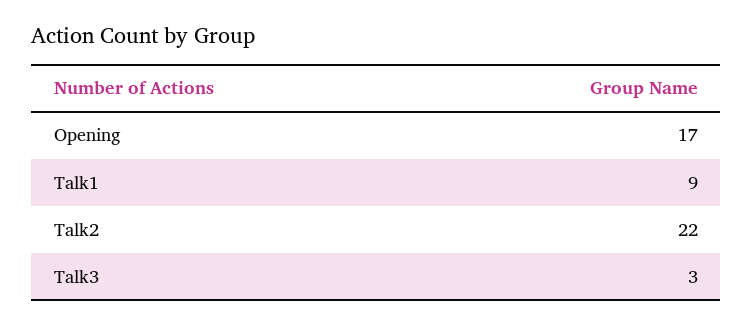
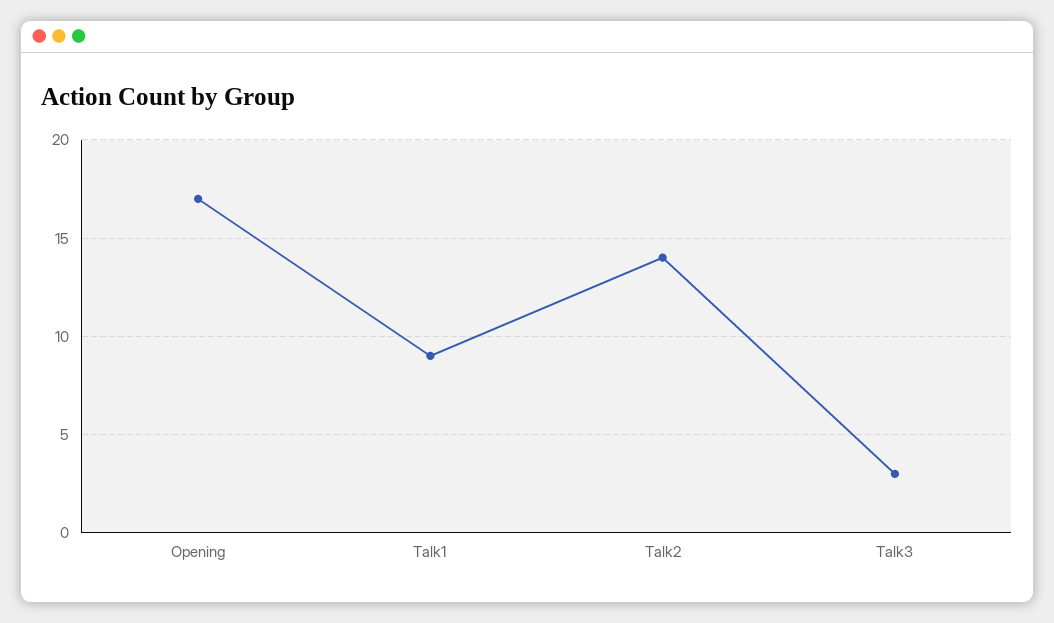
Talk2: 22 -> 14

